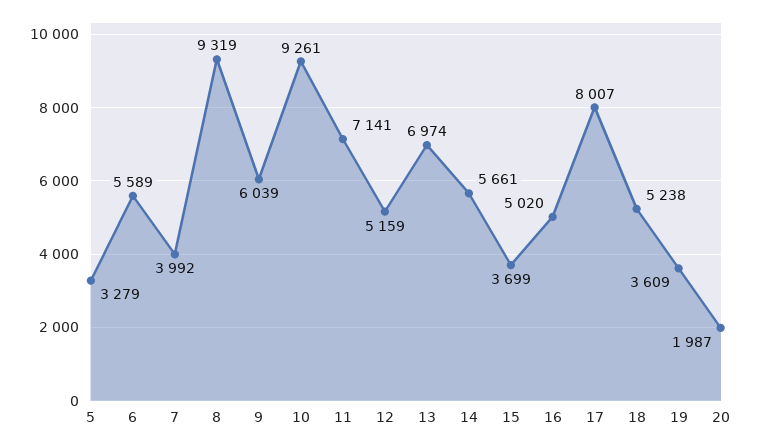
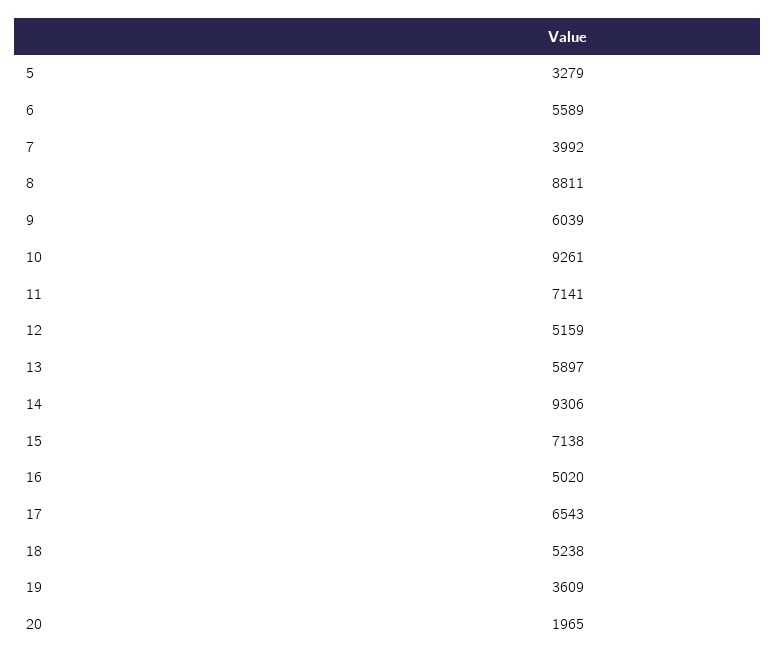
8: 9319 -> 8811
13: 6974 -> 5897
14: 5661 -> 9306
15: 3699 -> 7138
17: 8007 -> 6543
20: 1987 -> 1965

